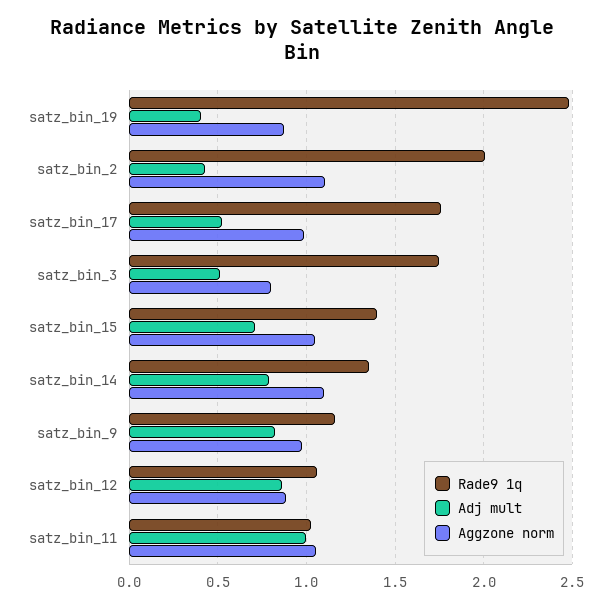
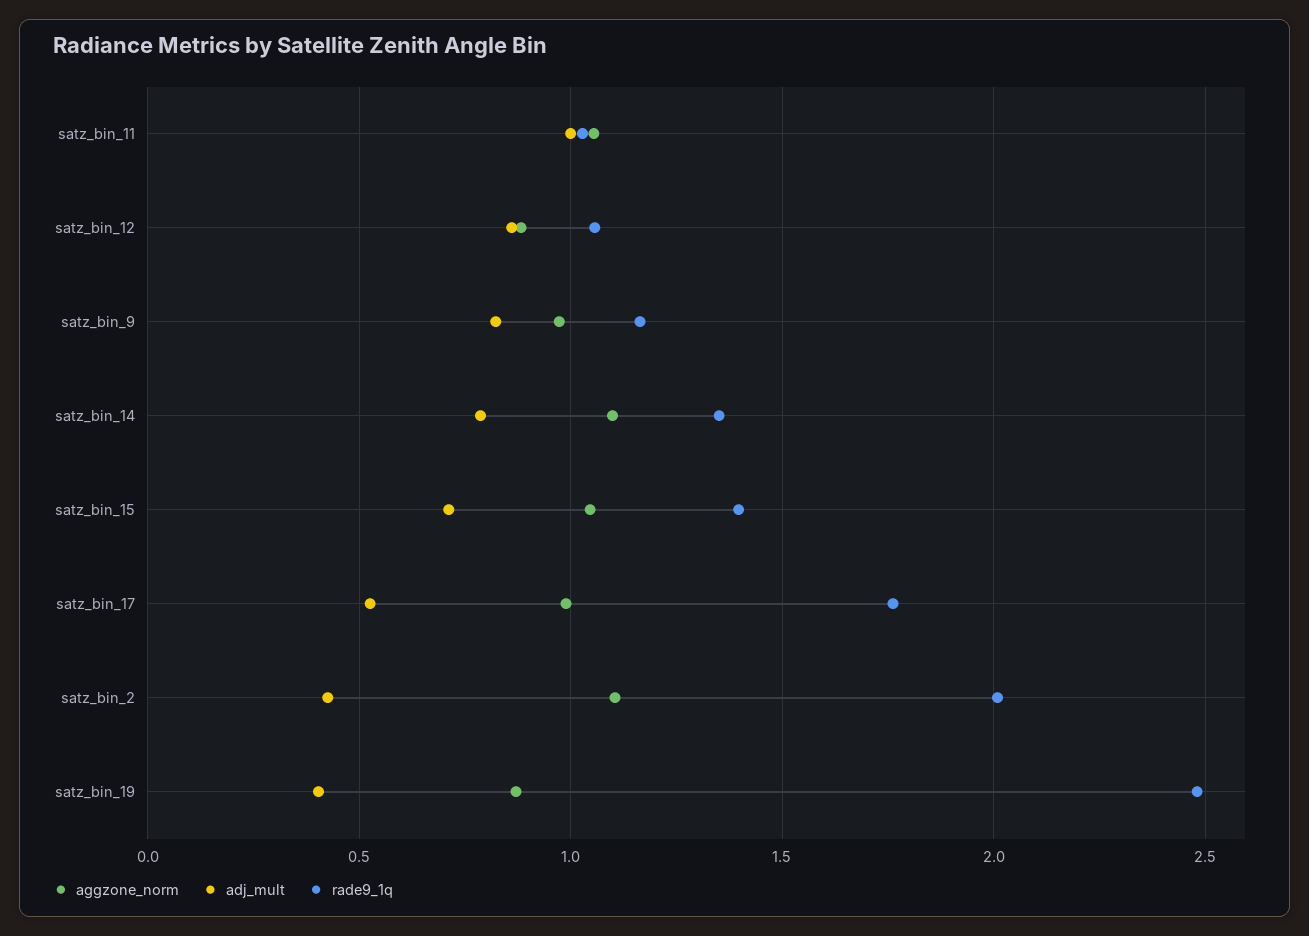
Rade9 1q, satz_bin_3: 1.75 -> none
Adj mult, satz_bin_3: 0.5 -> none
Aggzone norm, satz_bin_3: 0.8 -> none

